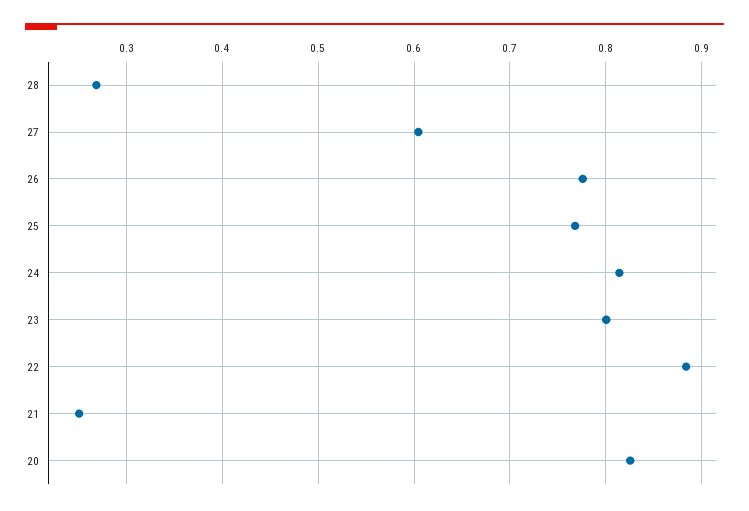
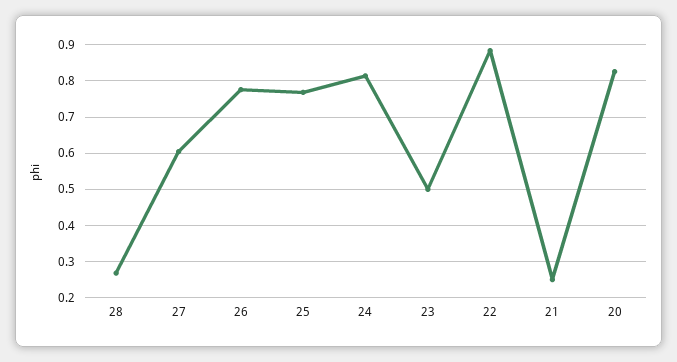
23: 0.8 -> 0.5

